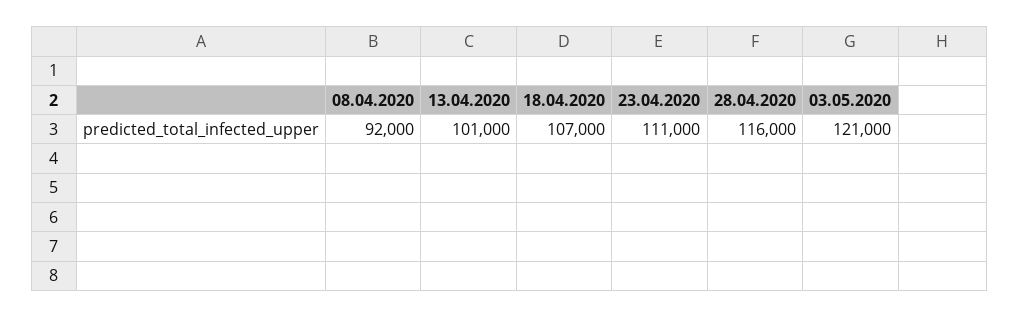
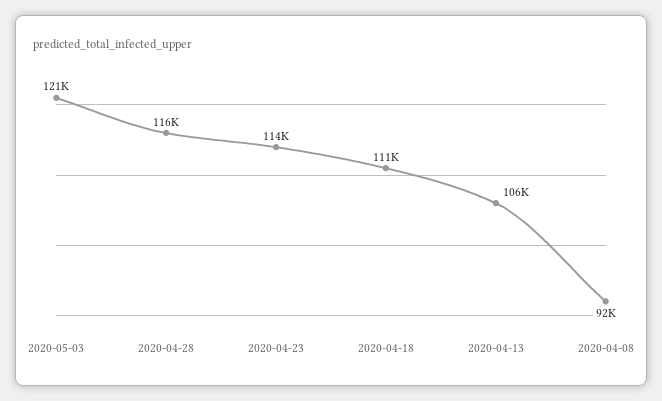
13.04.2020: 101000 -> 106000
18.04.2020: 107000 -> 111000
23.04.2020: 111000 -> 114000

